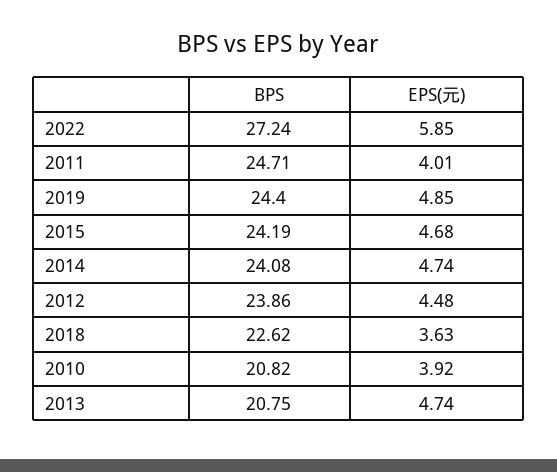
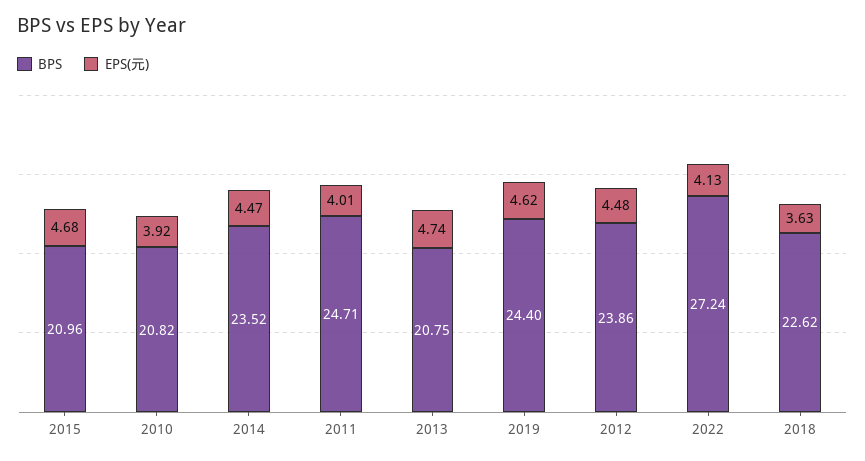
EPS(元), 2022: 5.85 -> 4.13
EPS(元), 2019: 4.85 -> 4.62
BPS, 2015: 24.19 -> 20.96
BPS, 2014: 24.08 -> 23.52
EPS(元), 2014: 4.74 -> 4.47

